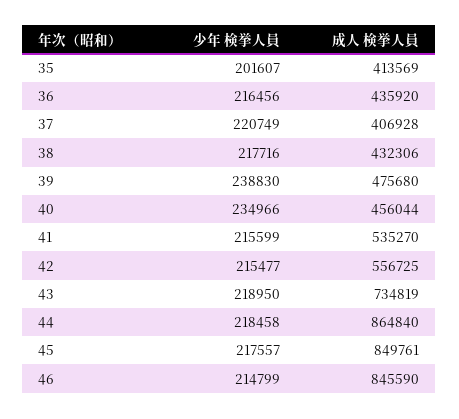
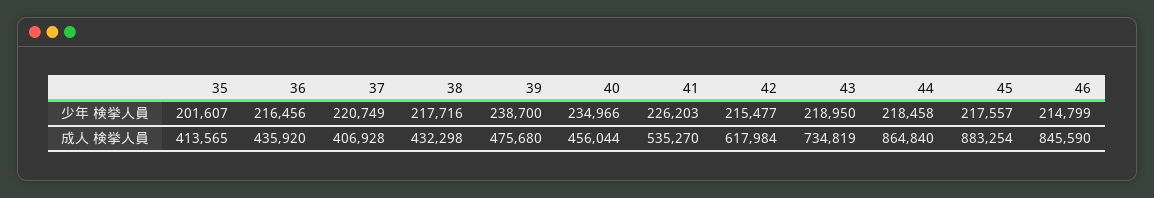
成人 検挙人員, 35: 413569 -> 413565
成人 検挙人員, 38: 432306 -> 432298
少年 検挙人員, 39: 238830 -> 238700
少年 検挙人員, 41: 215599 -> 226203
成人 検挙人員, 42: 556725 -> 617984
成人 検挙人員, 45: 849761 -> 883254

